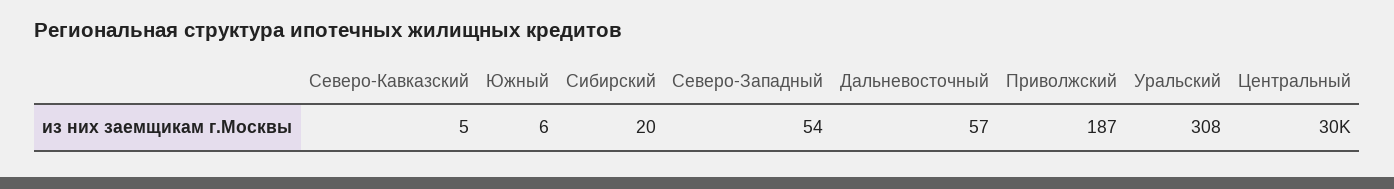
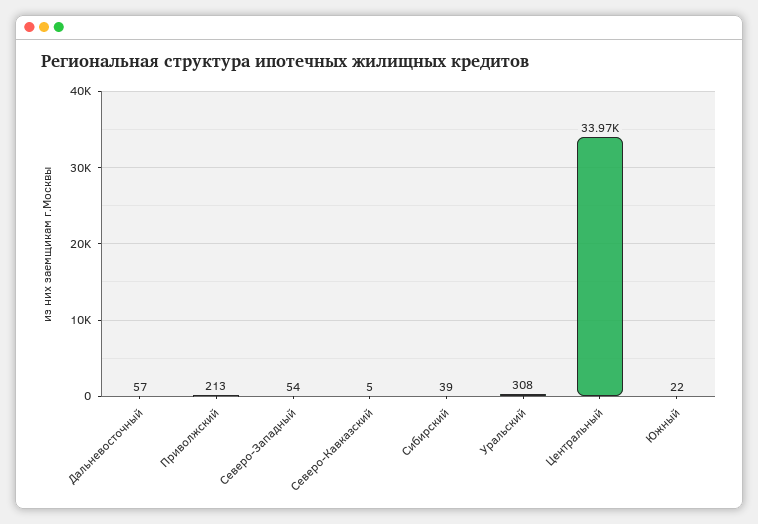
Южный: 6 -> 22
Сибирский: 20 -> 39
Приволжский: 187 -> 213
Центральный: 30000 -> 33970

